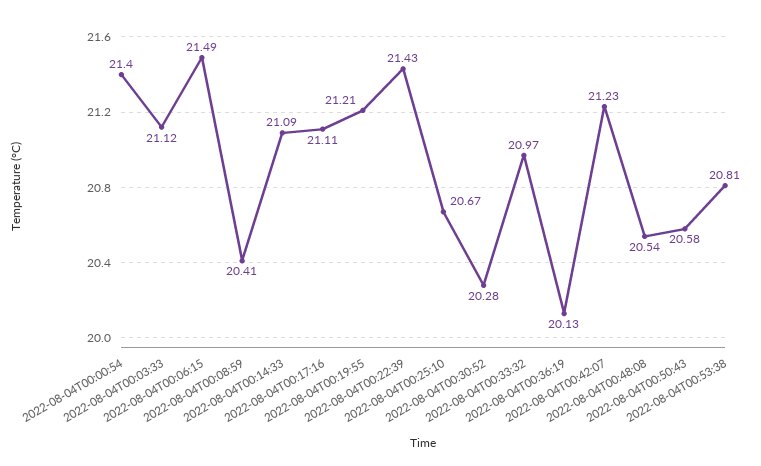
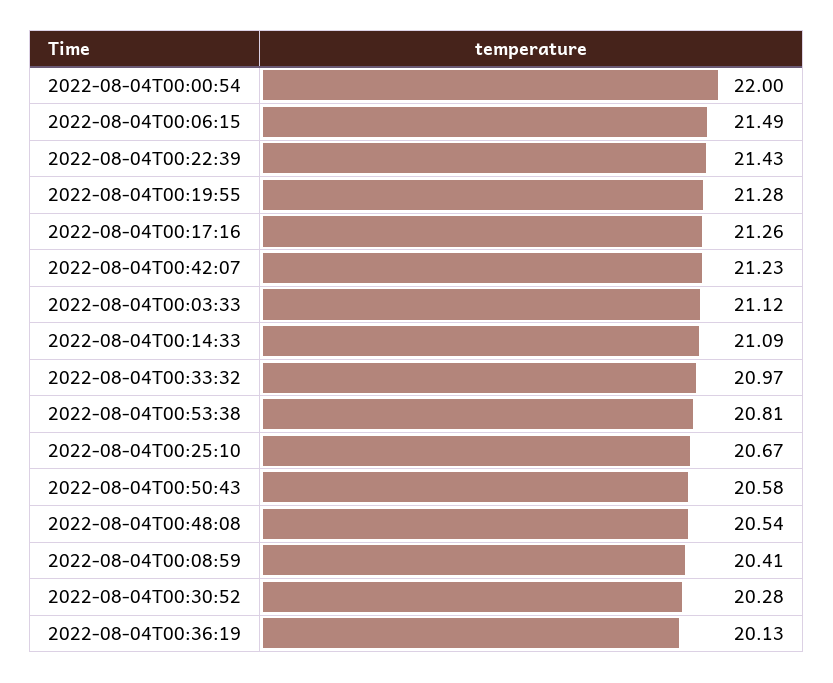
2022-08-04T00:00:54: 21.4 -> 22
2022-08-04T00:17:16: 21.11 -> 21.26
2022-08-04T00:19:55: 21.21 -> 21.28

